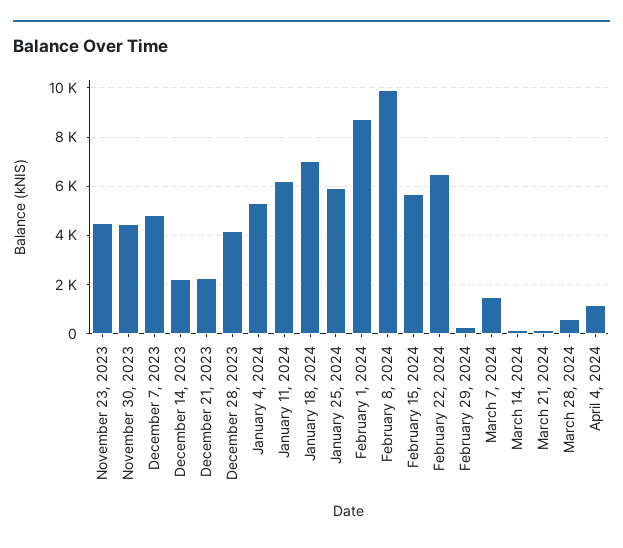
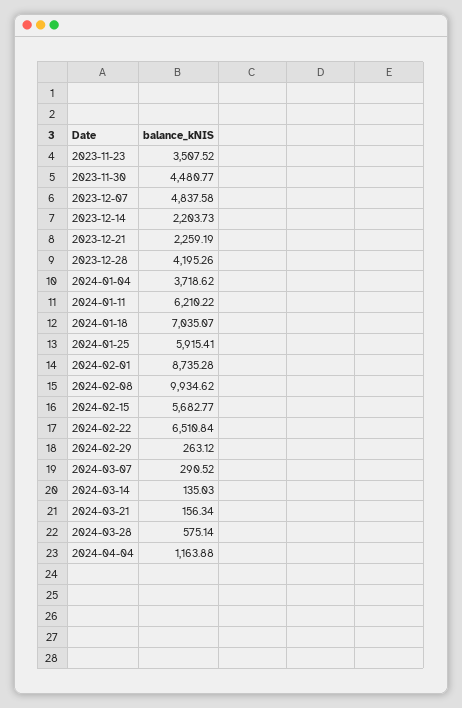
November 23, 2023: 4500 -> 3507.52
January 4, 2024: 5250 -> 3718.62
March 7, 2024: 1500 -> 290.52

